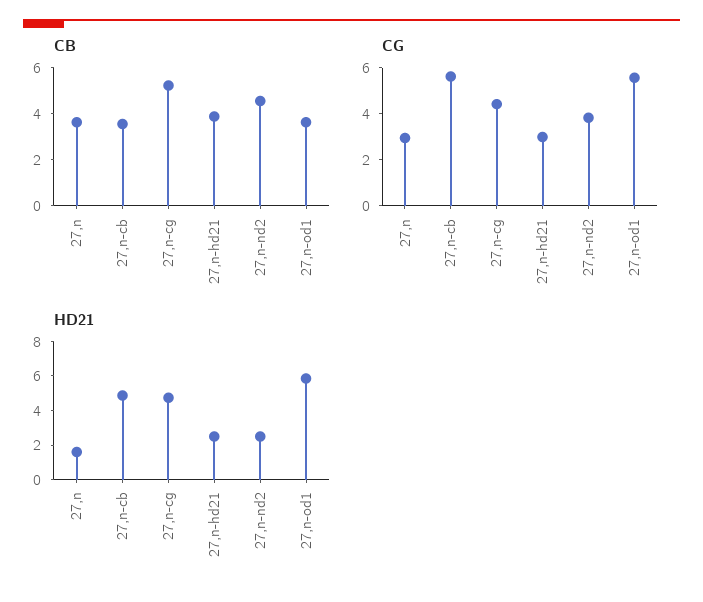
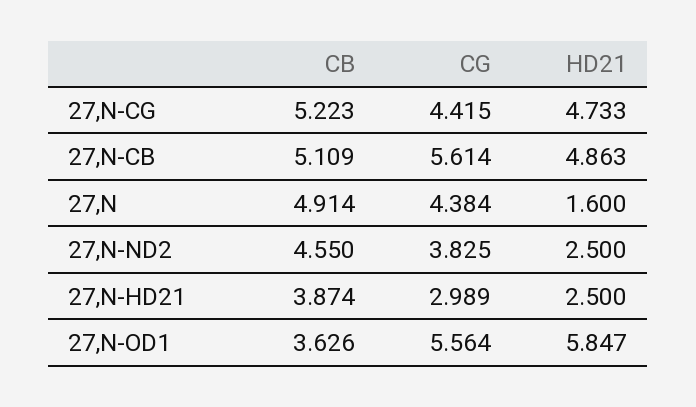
CB, 27,n: 3.5 -> 4.914
CB, 27,n-cb: 3.5 -> 5.109
CG, 27,n: 3 -> 4.384

